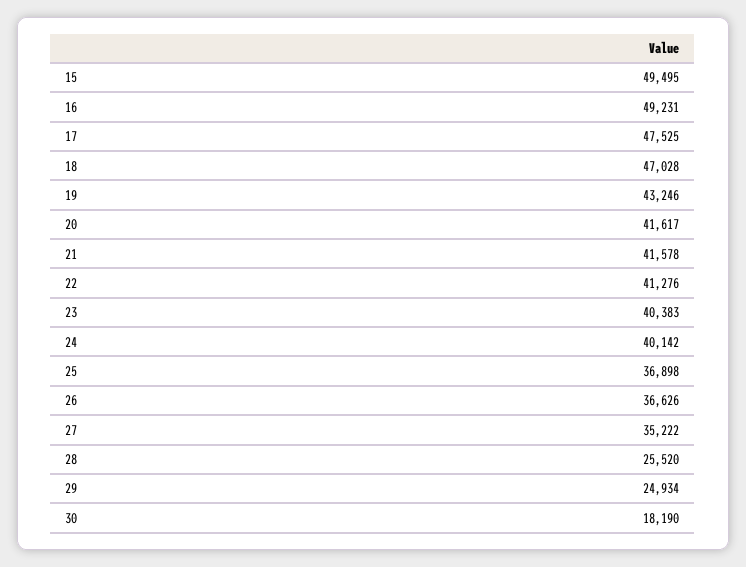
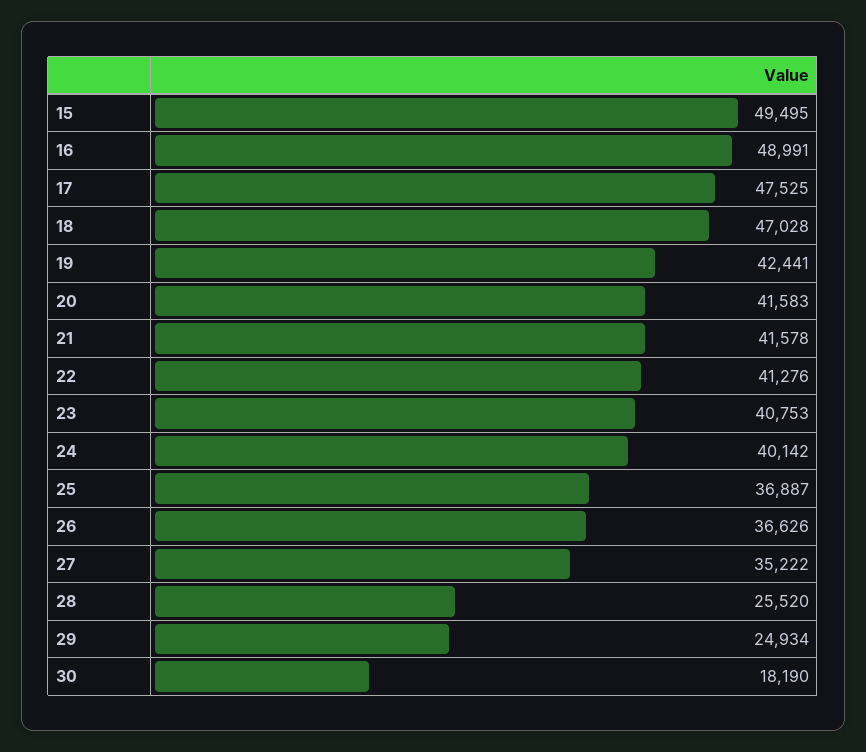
16: 49231 -> 48991
19: 43246 -> 42441
20: 41617 -> 41583
23: 40383 -> 40753
25: 36898 -> 36887

